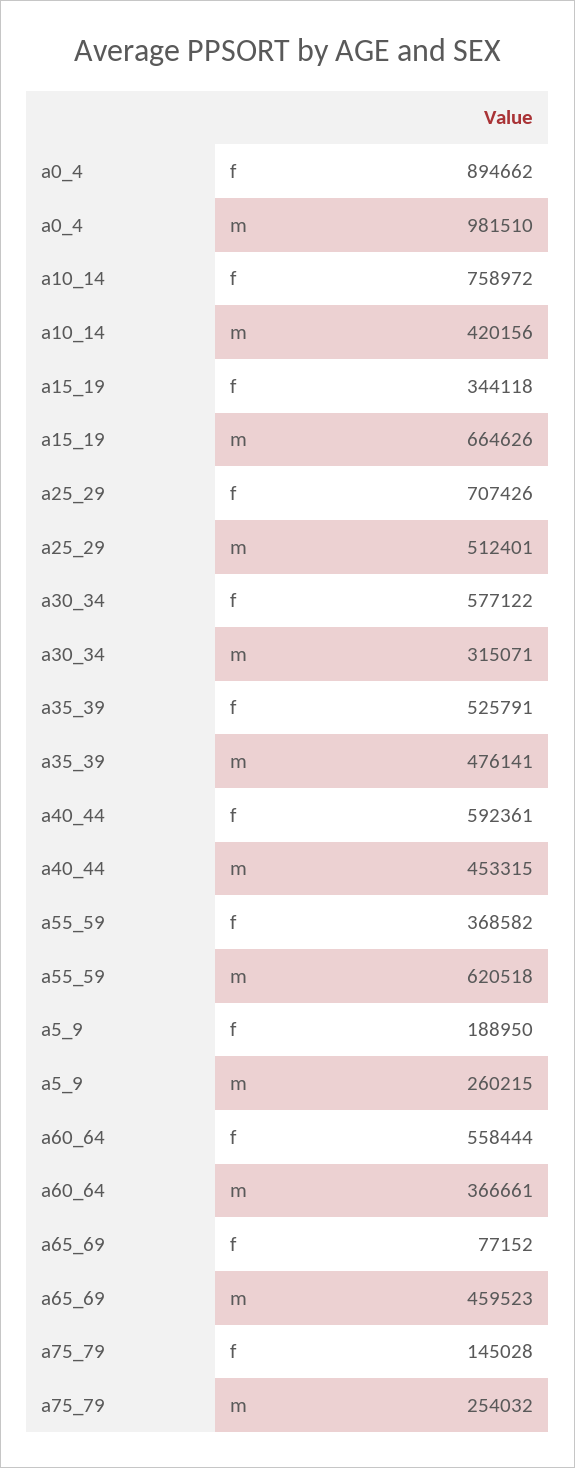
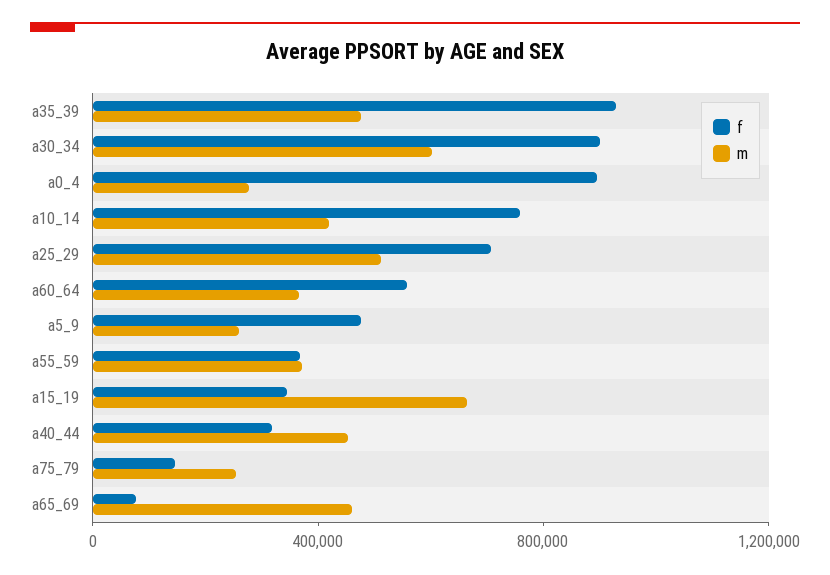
m, a0_4: 981510 -> 300000
f, a30_34: 577122 -> 900000
m, a30_34: 315071 -> 600000
f, a35_39: 525791 -> 900000
f, a40_44: 592361 -> 300000
m, a55_59: 620518 -> 400000
f, a5_9: 188950 -> 500000

